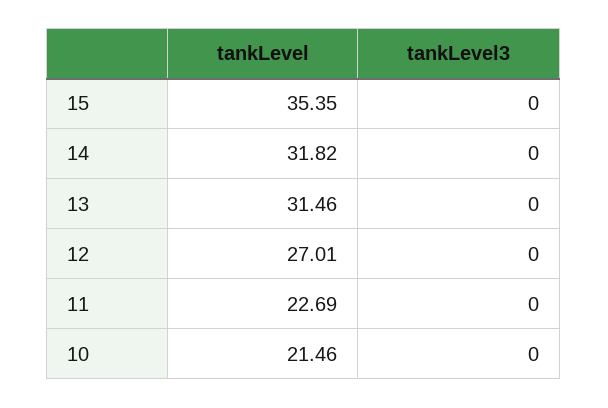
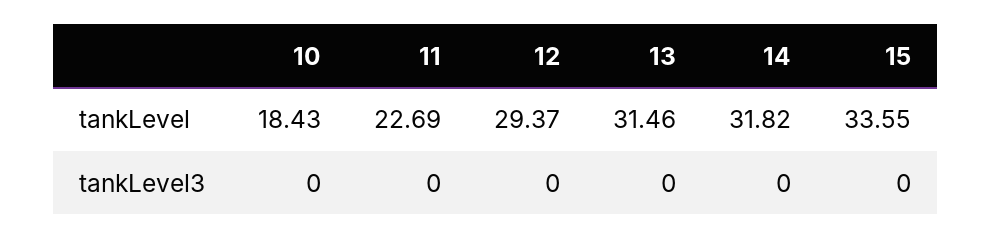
tankLevel, 15: 35.35 -> 33.55
tankLevel, 12: 27.01 -> 29.37
tankLevel, 10: 21.46 -> 18.43

